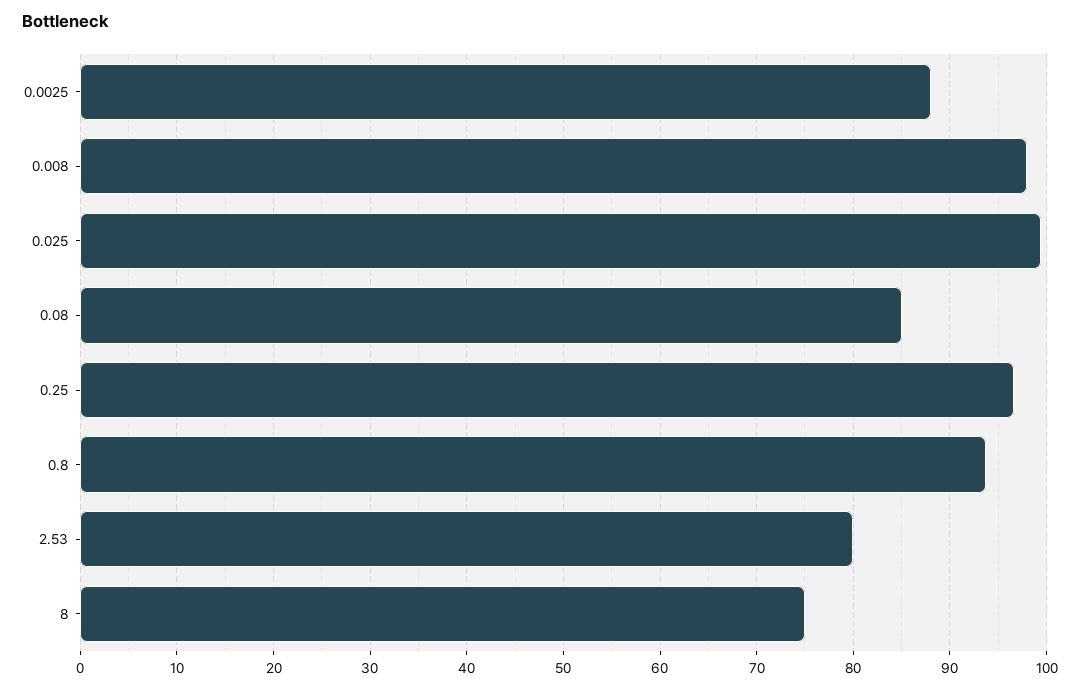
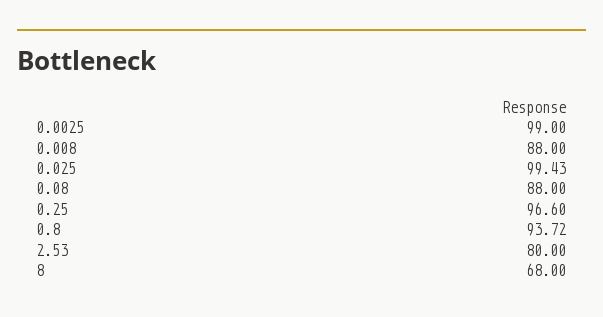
0.0025: 88 -> 99
0.008: 98 -> 88
0.08: 85 -> 88
8: 75 -> 68

